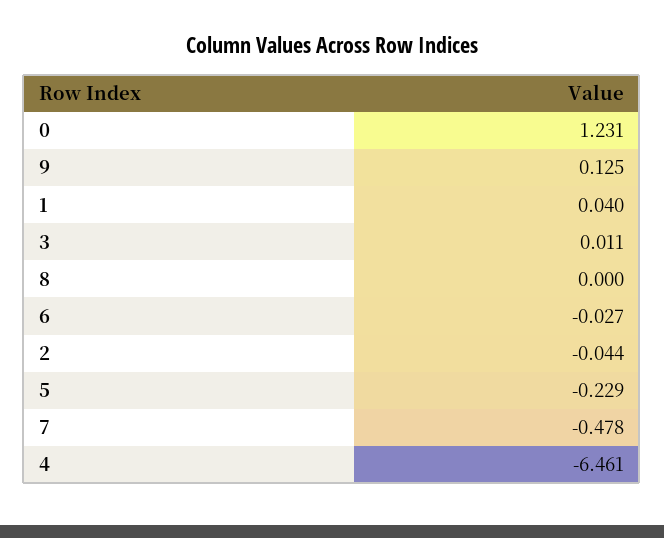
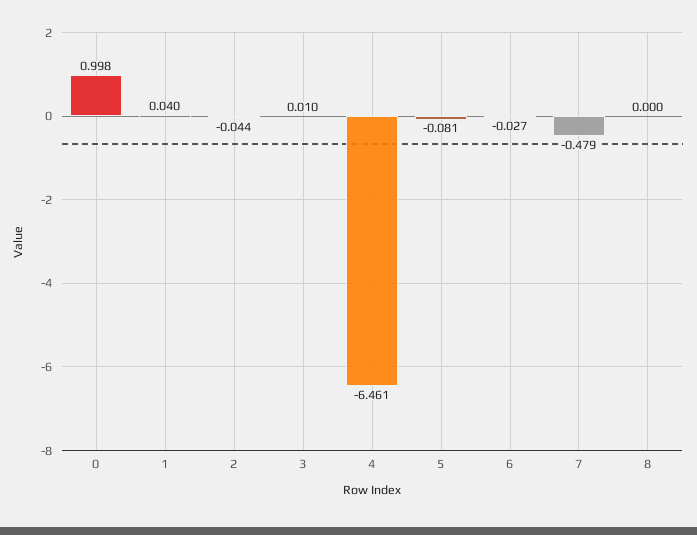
0: 1.231 -> 0.998
9: 0.125 -> none
3: 0.011 -> 0.01
5: -0.229 -> -0.081
7: -0.478 -> -0.479

